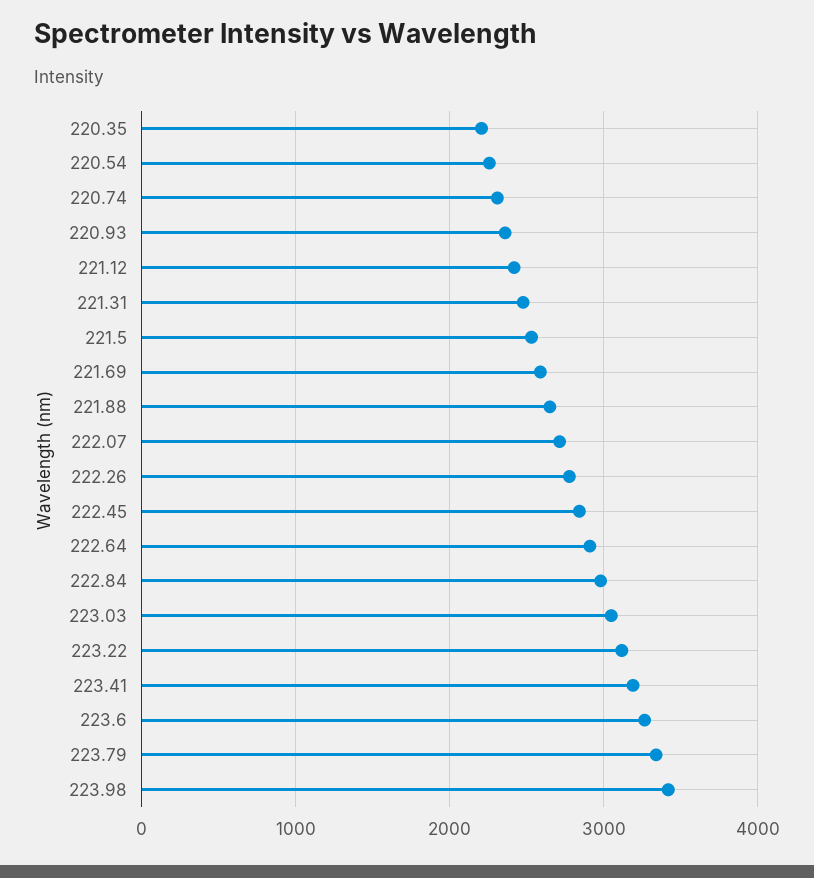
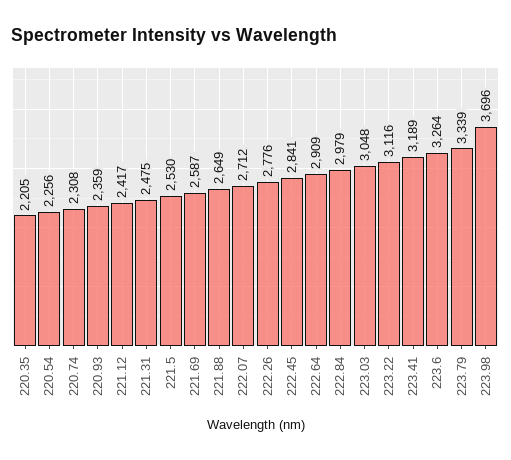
223.98: 3400 -> 3696

